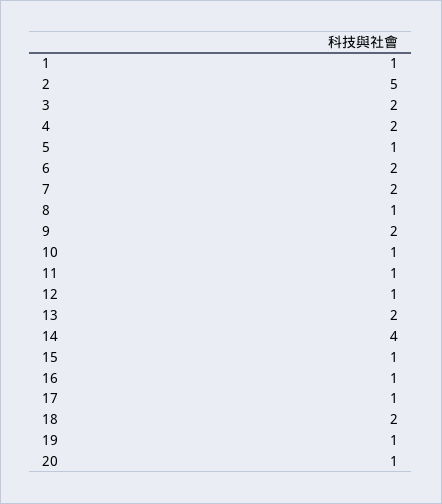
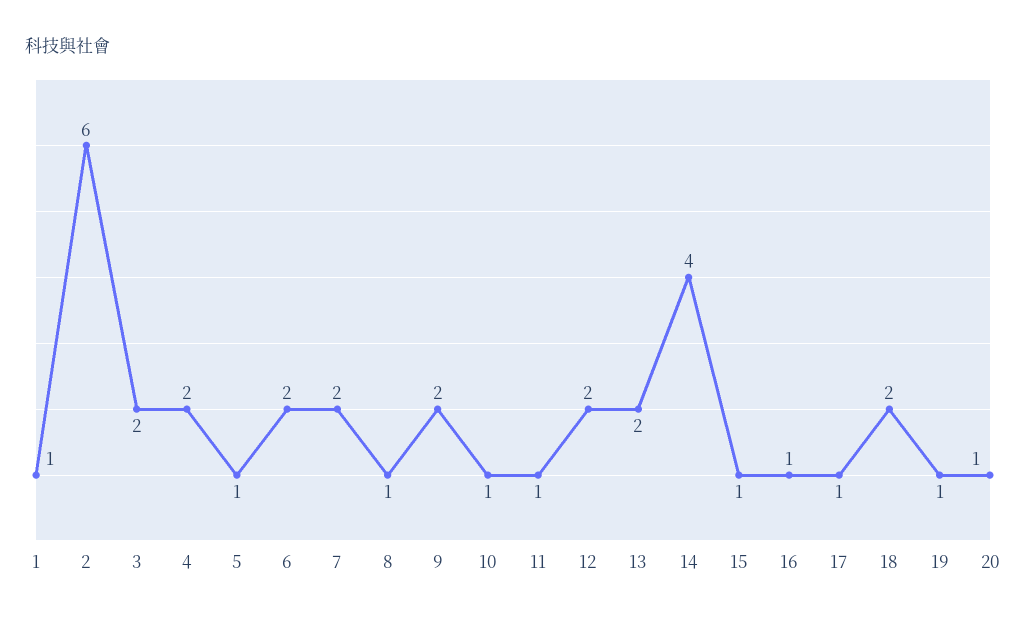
2: 5 -> 6
12: 1 -> 2

